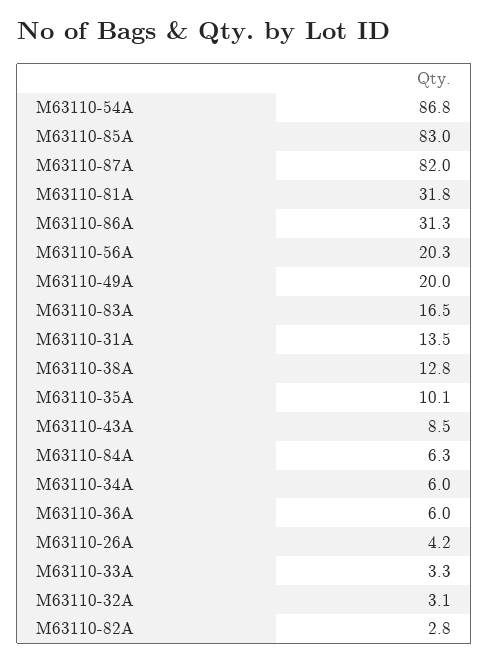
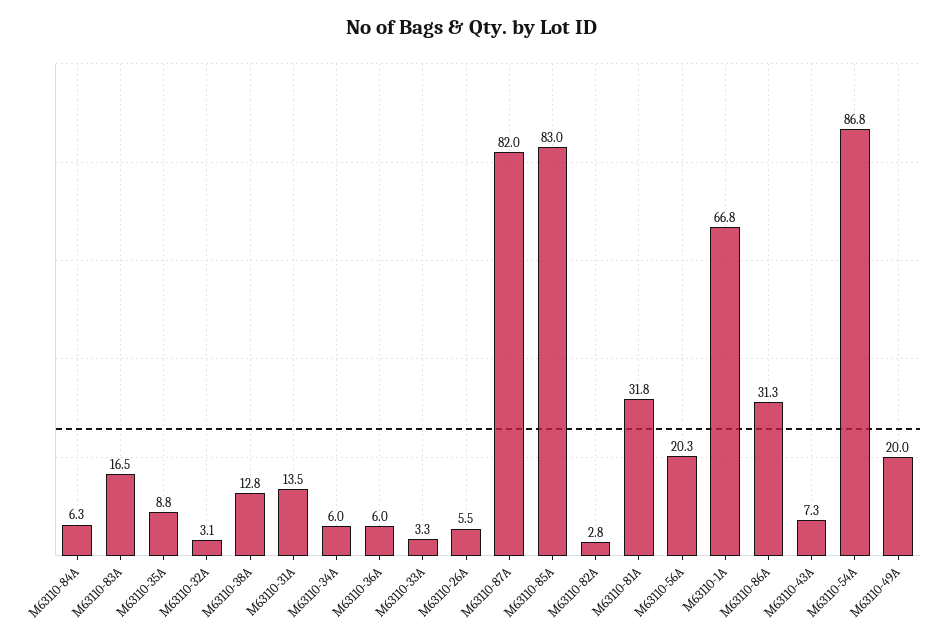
M63110-35A: 10.1 -> 8.8
M63110-43A: 8.5 -> 7.3
M63110-26A: 4.2 -> 5.5
M63110-1A: none -> 66.8

